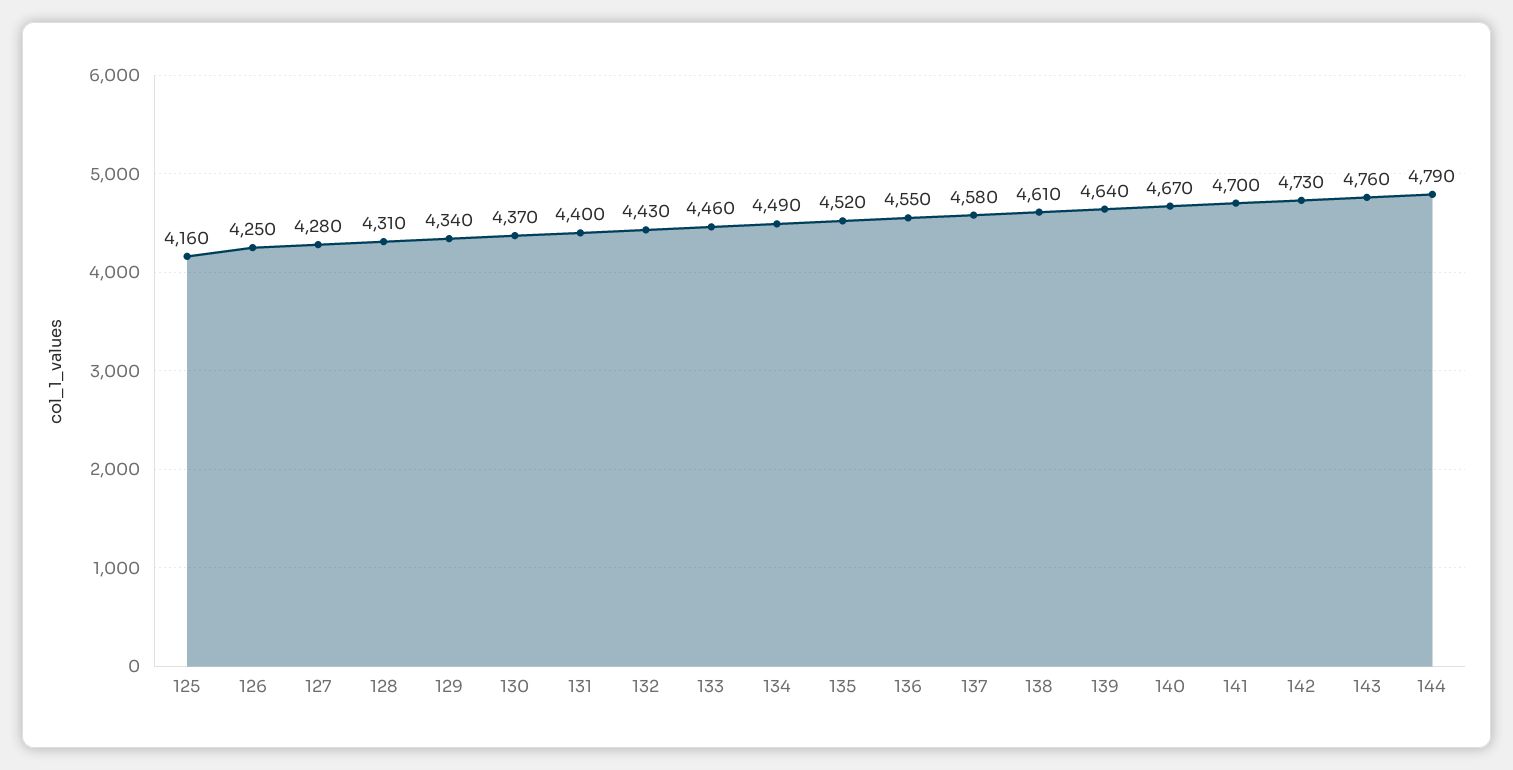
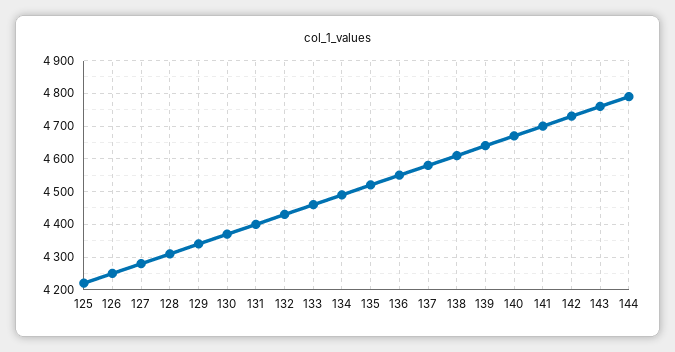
125: 4160 -> 4220

